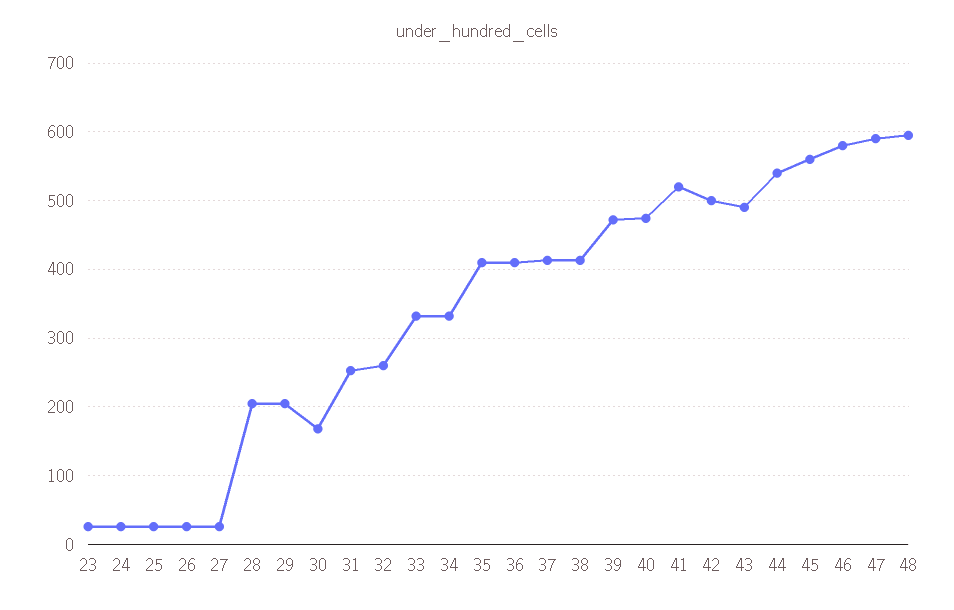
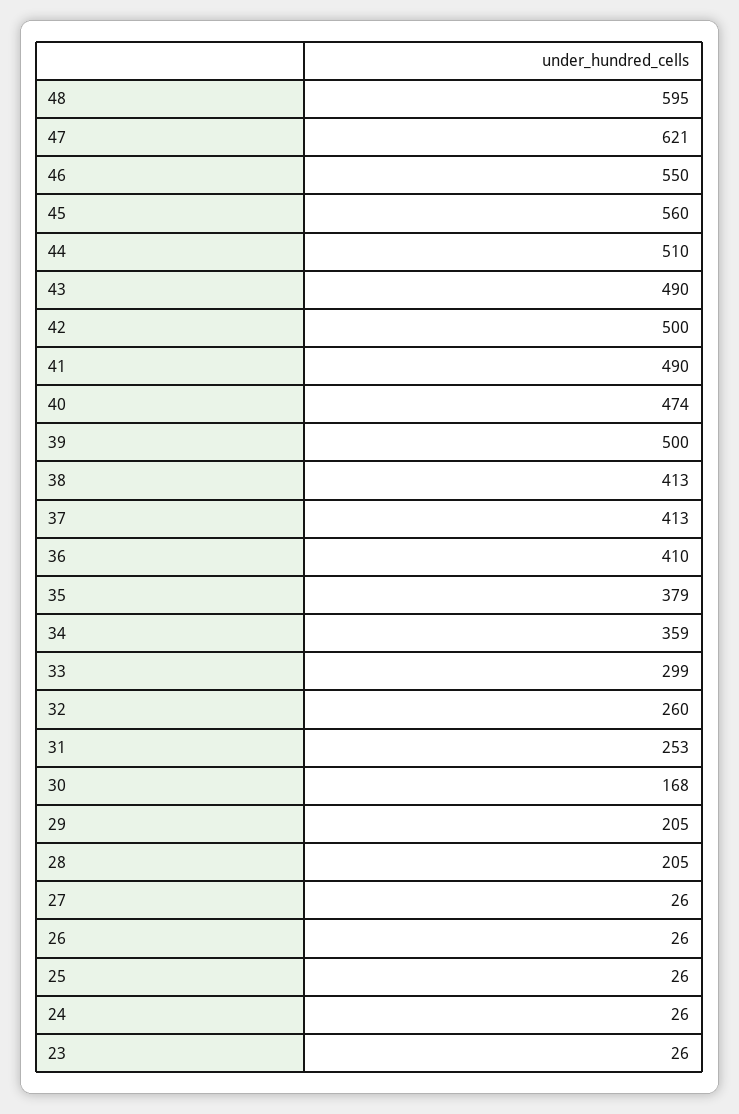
33: 330 -> 299
34: 330 -> 359
35: 410 -> 379
39: 470 -> 500
41: 520 -> 490
44: 540 -> 510
46: 580 -> 550
47: 590 -> 621

